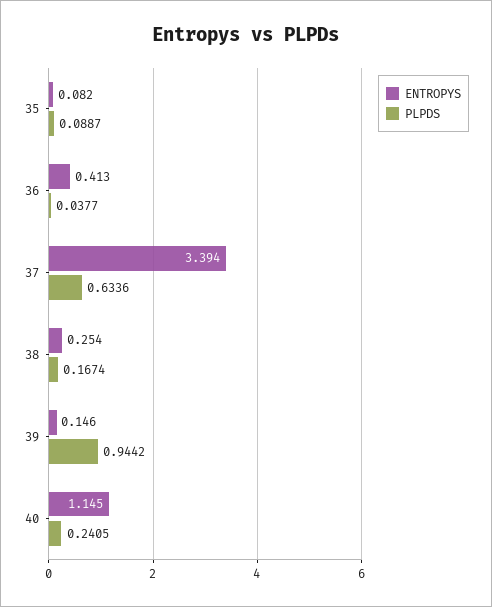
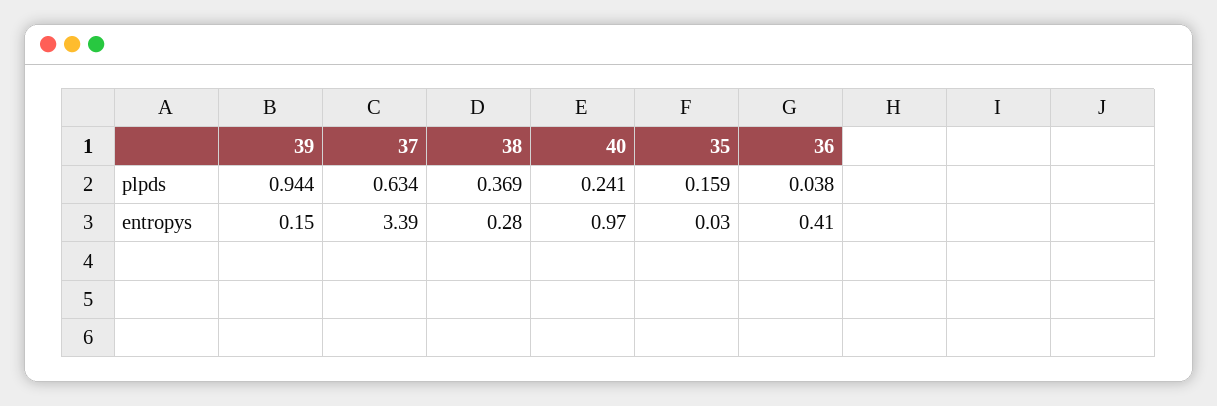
ENTROPYS, 35: 0.082 -> 0.03
PLPDS, 35: 0.0887 -> 0.159
ENTROPYS, 38: 0.254 -> 0.28
PLPDS, 38: 0.1674 -> 0.369
ENTROPYS, 40: 1.145 -> 0.97

